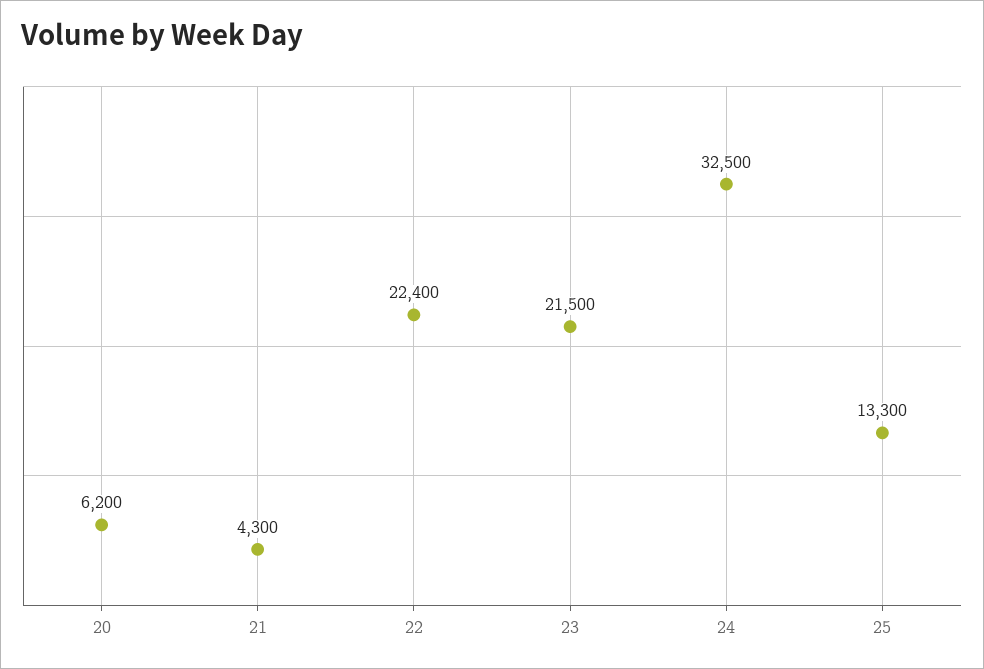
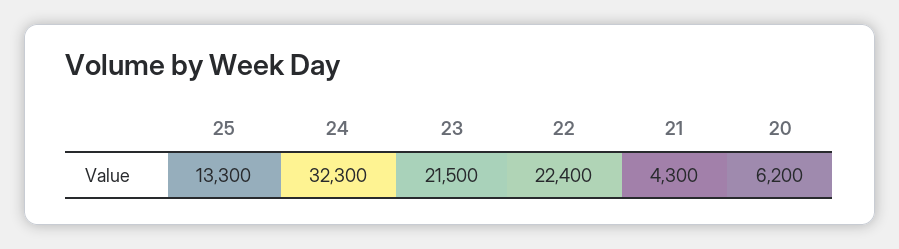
24: 32500 -> 32300

